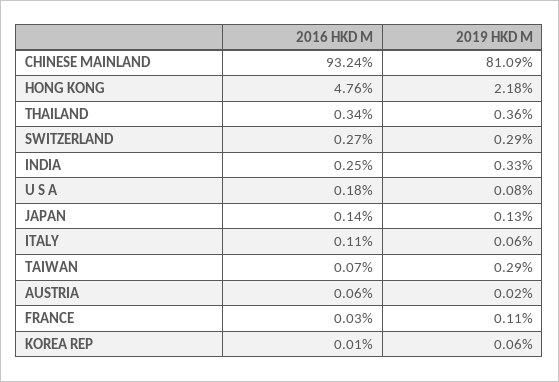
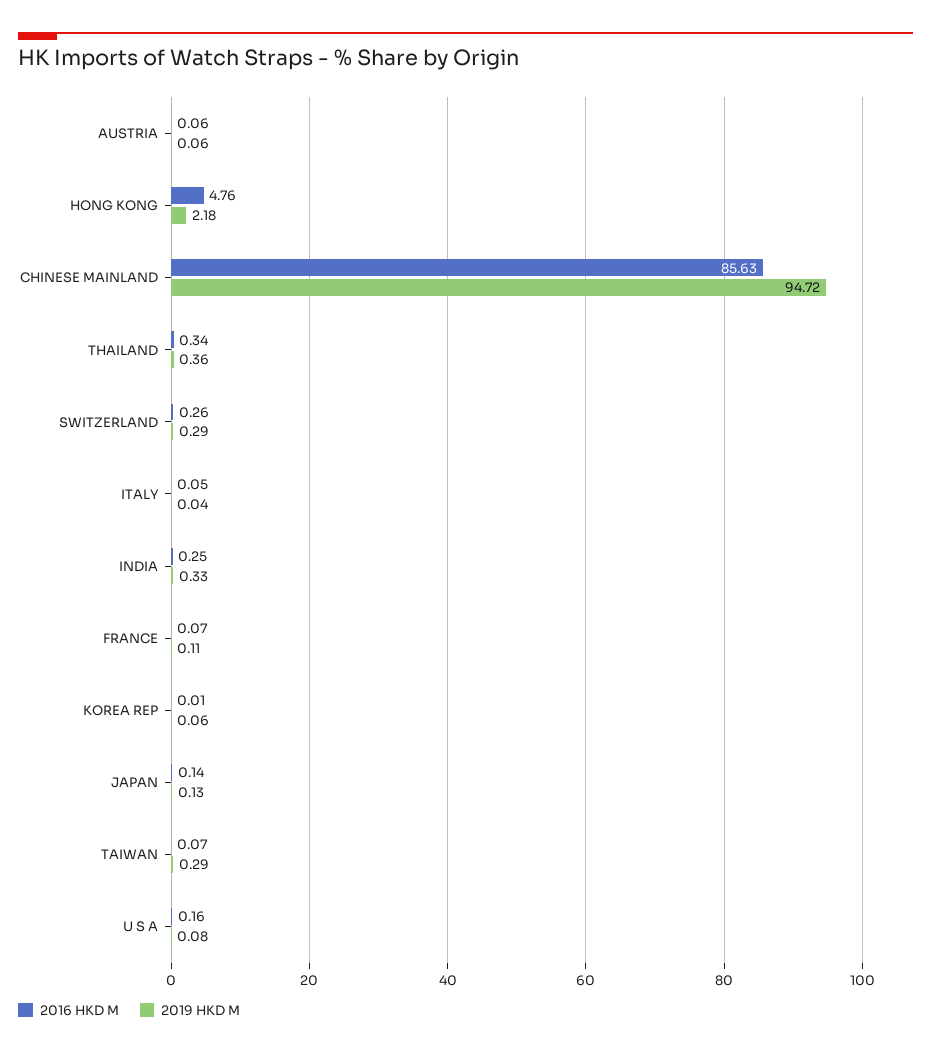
2016 HKD M, CHINESE MAINLAND: 93.24 -> 85.63
2019 HKD M, CHINESE MAINLAND: 81.09 -> 94.72
2016 HKD M, SWITZERLAND: 0.27 -> 0.26
2016 HKD M, U S A: 0.18 -> 0.16
2016 HKD M, ITALY: 0.11 -> 0.05
2019 HKD M, ITALY: 0.06 -> 0.04
2019 HKD M, AUSTRIA: 0.02 -> 0.06
2016 HKD M, FRANCE: 0.03 -> 0.07

